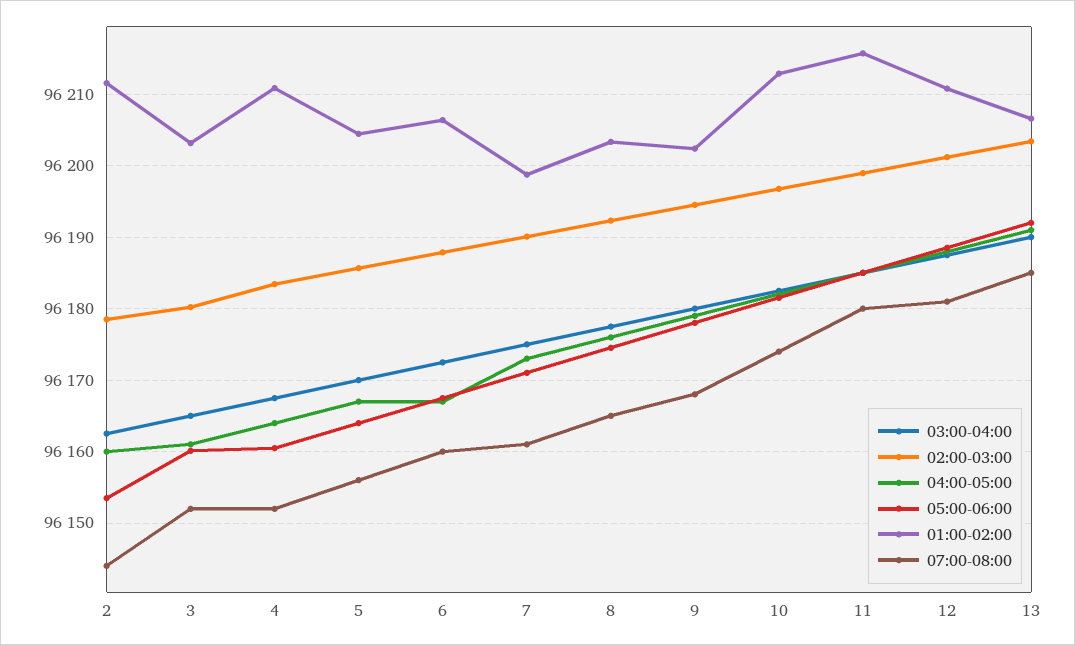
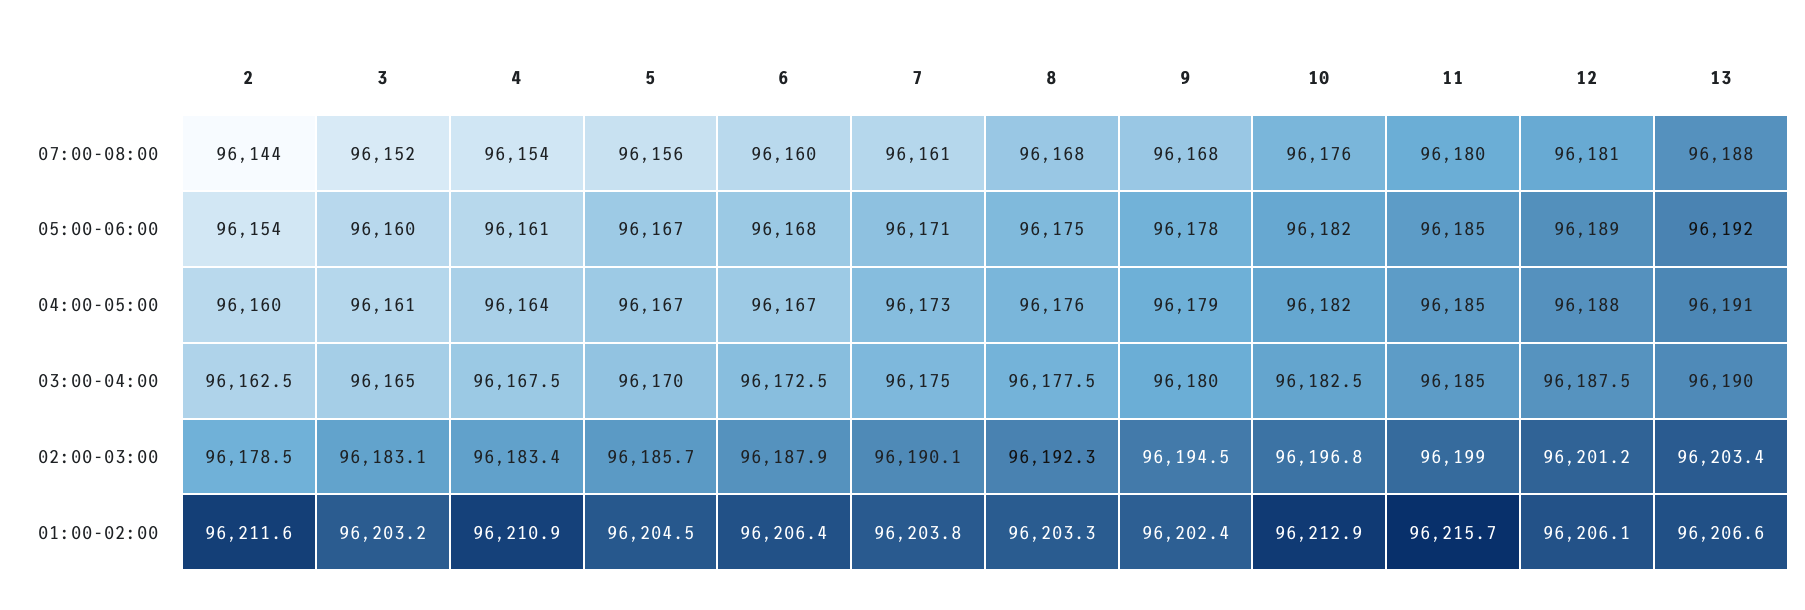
02:00-03:00, 3: 96180 -> 96183.1
07:00-08:00, 4: 96152 -> 96154
05:00-06:00, 5: 96164 -> 96167
01:00-02:00, 7: 96199 -> 96203.8
07:00-08:00, 8: 96165 -> 96168
07:00-08:00, 10: 96174 -> 96176
01:00-02:00, 12: 96211 -> 96206.1
07:00-08:00, 13: 96185 -> 96188

